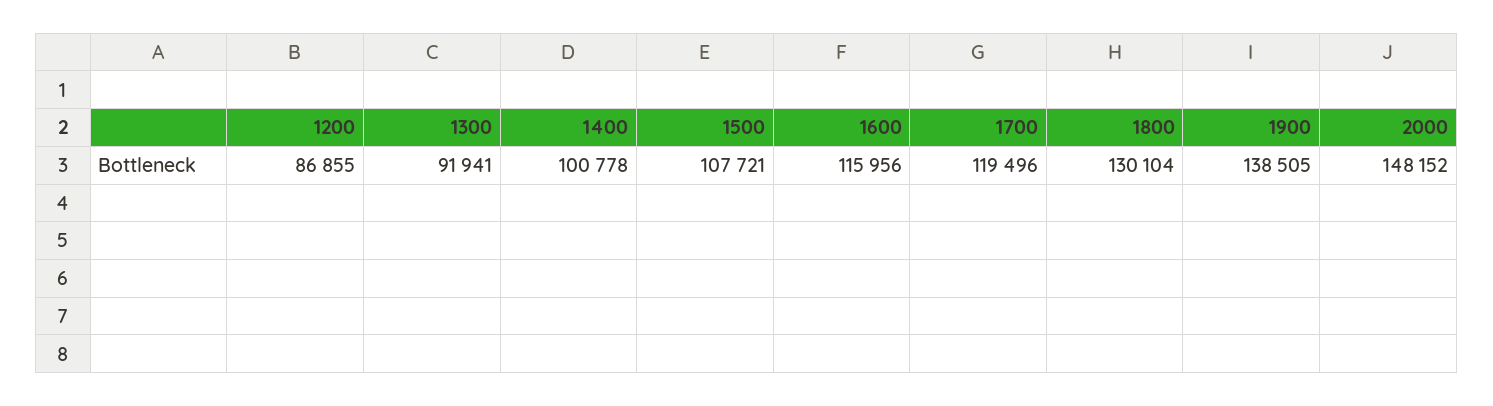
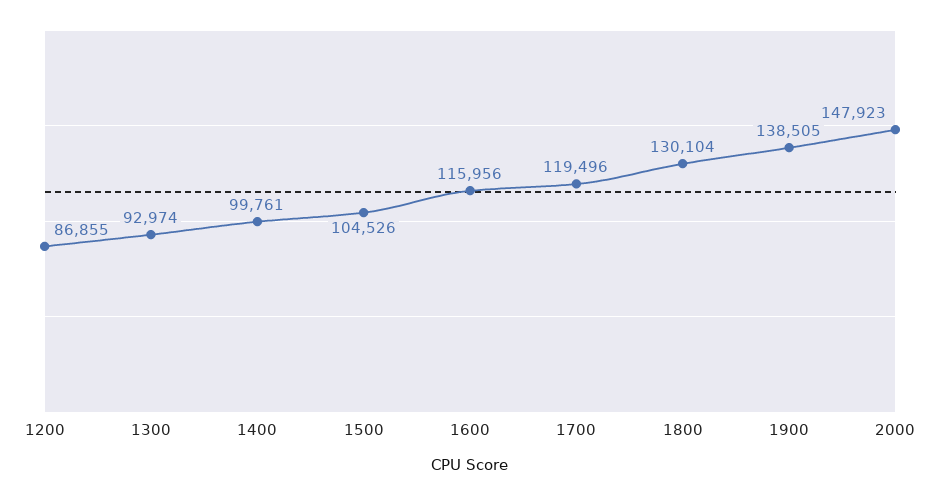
1300: 91941 -> 92974
1400: 100778 -> 99761
1500: 107721 -> 104526
2000: 148152 -> 147923

